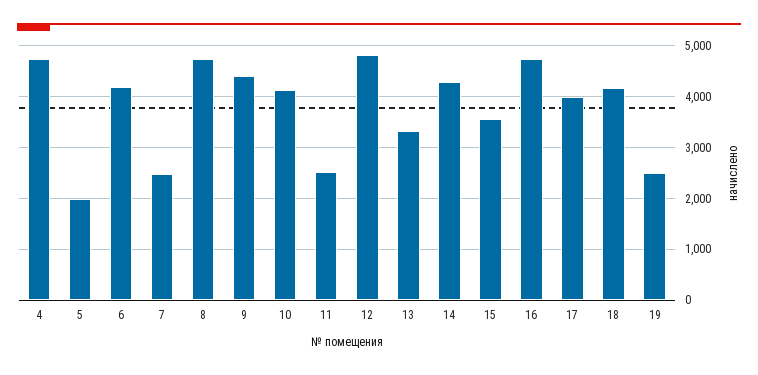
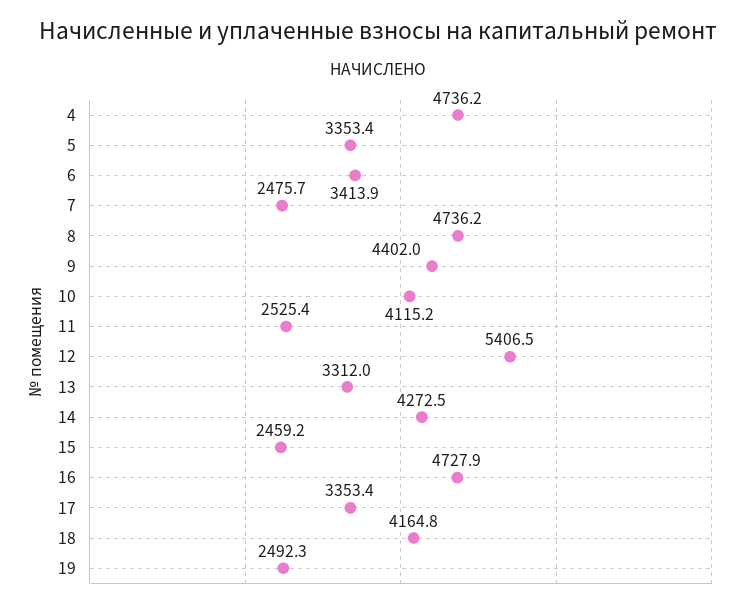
5: 2000 -> 3353.4
6: 4200 -> 3413.9
12: 4800 -> 5406.5
15: 3600 -> 2459.2
17: 4000 -> 3353.4

